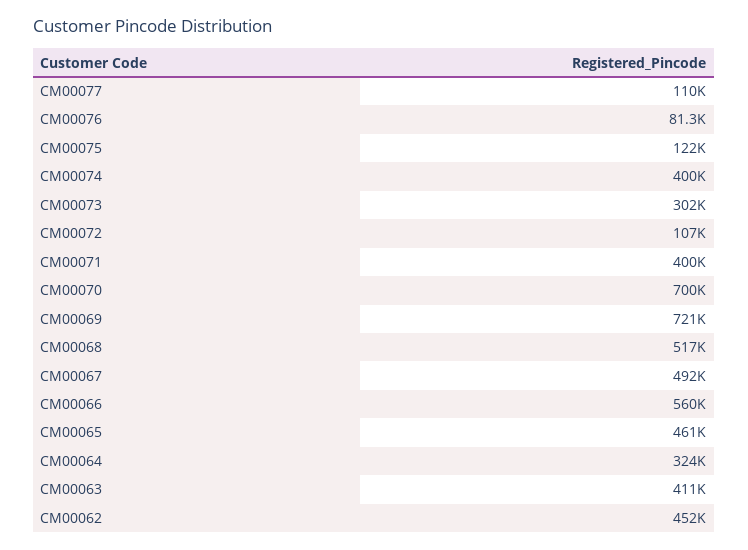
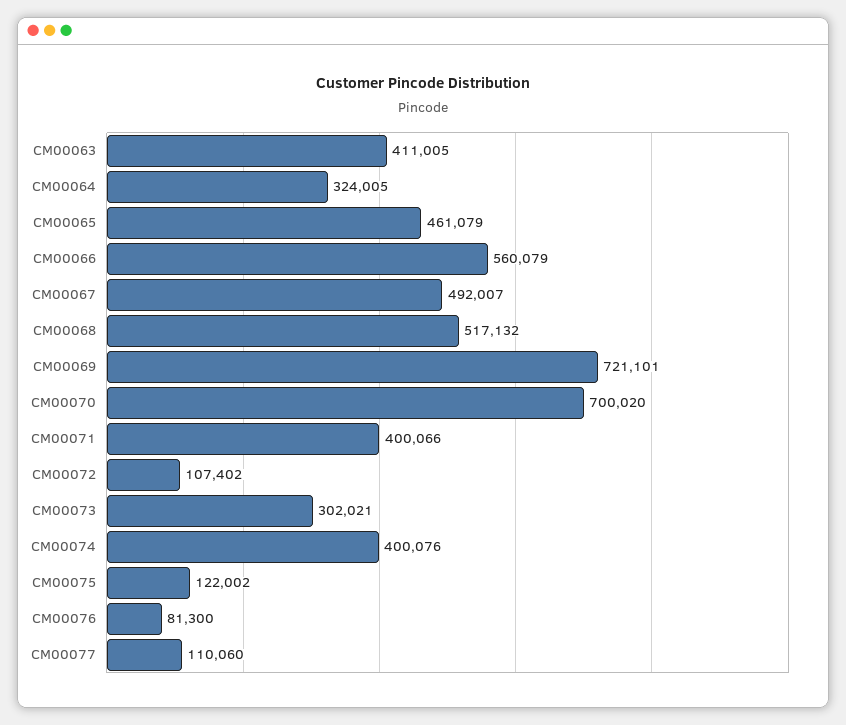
CM00062: 452000 -> none

